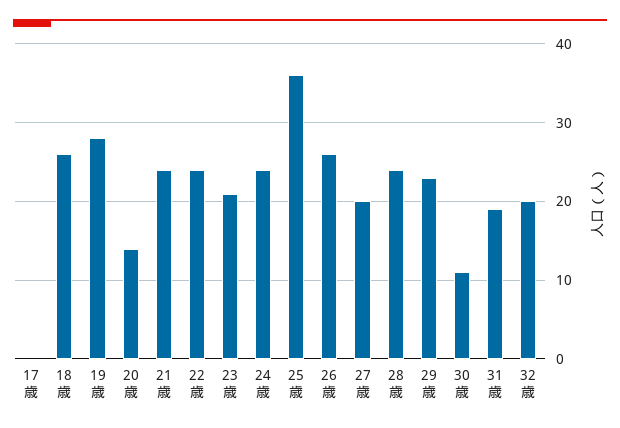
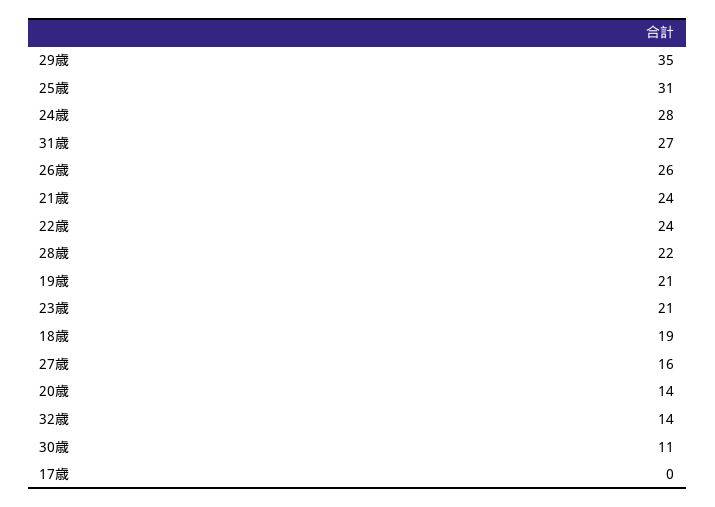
18歳: 26 -> 19
19歳: 28 -> 21
24歳: 24 -> 28
25歳: 36 -> 31
27歳: 20 -> 16
28歳: 24 -> 22
29歳: 23 -> 35
31歳: 19 -> 27
32歳: 20 -> 14

